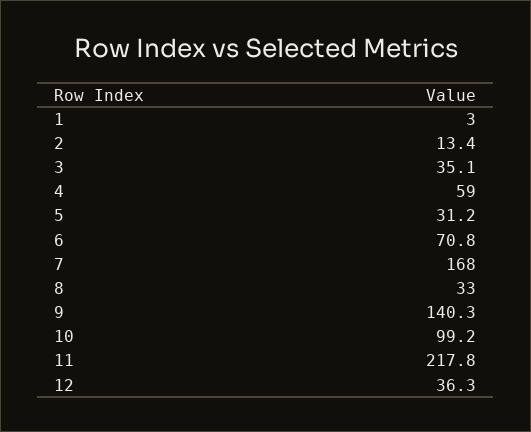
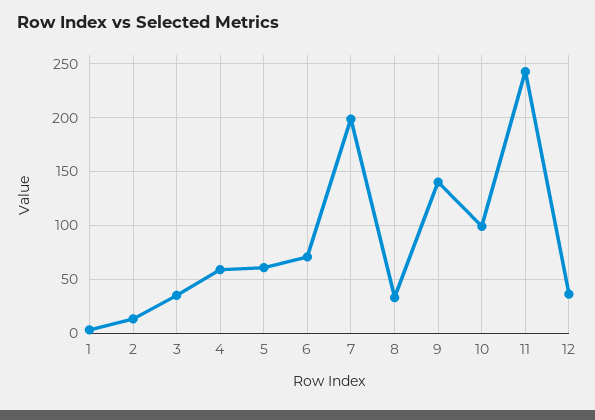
5: 31.2 -> 60
7: 168 -> 200
11: 217.8 -> 240

